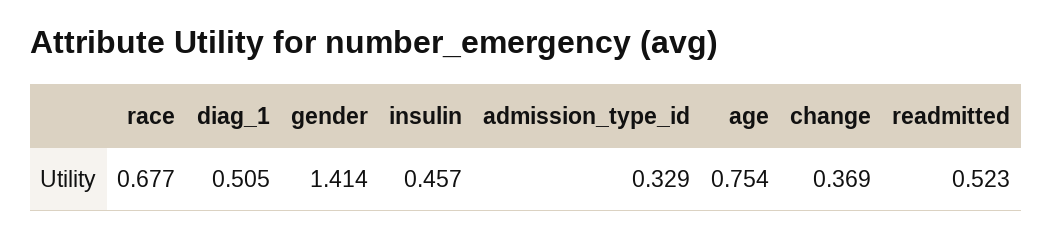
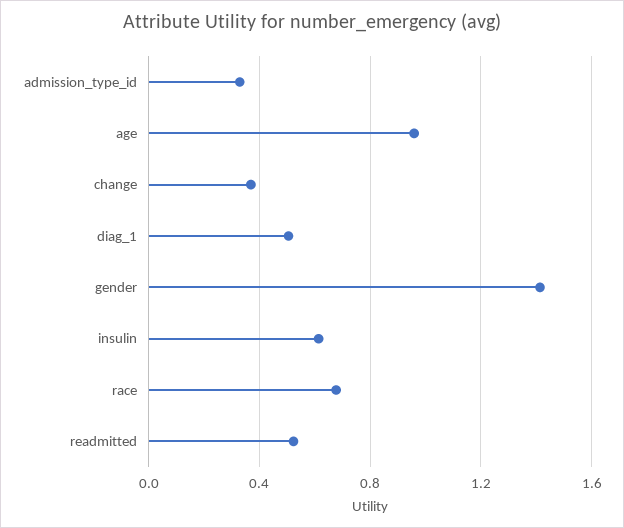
insulin: 0.457 -> 0.6
age: 0.754 -> 0.95

